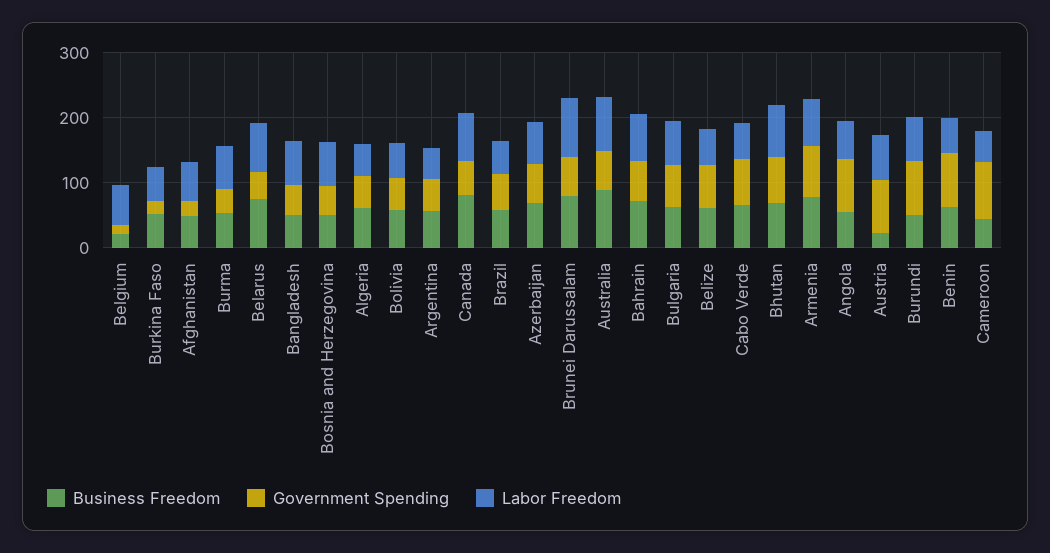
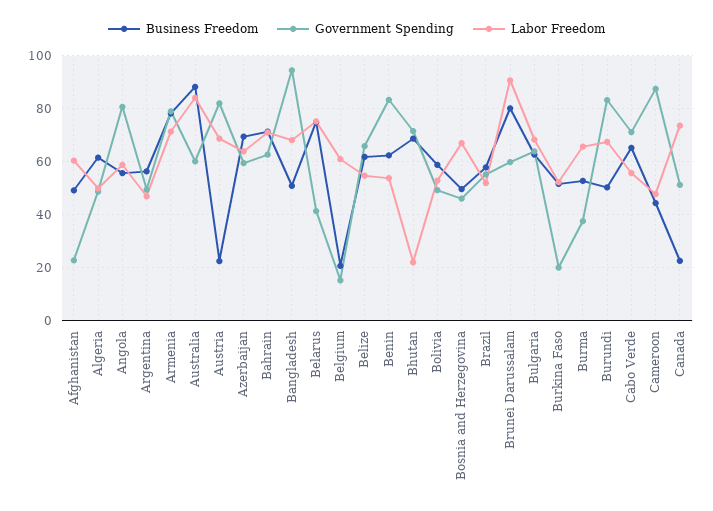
Government Spending, Bangladesh: 40 -> 95
Business Freedom, Canada: 80 -> 22.5
Labor Freedom, Bhutan: 80 -> 22.5

